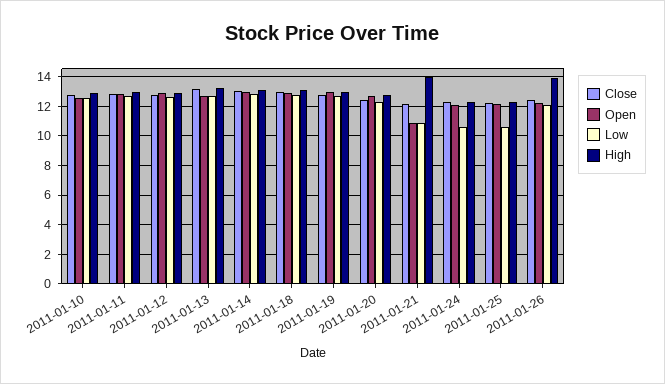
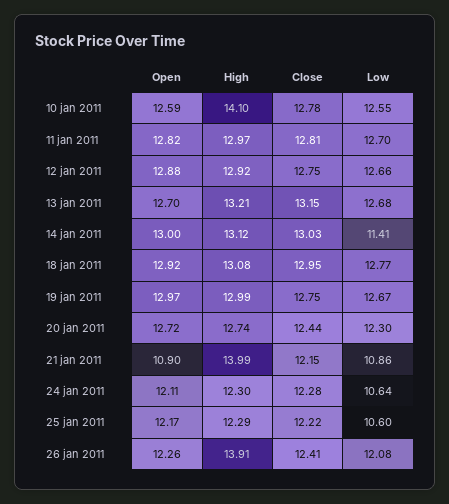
High, 2011-01-10: 13 -> 14.1
Low, 2011-01-14: 13 -> 11.41

